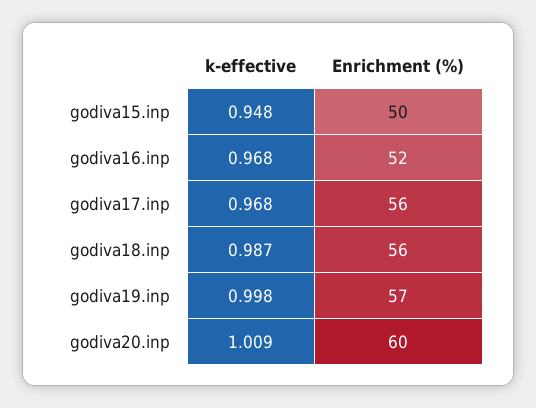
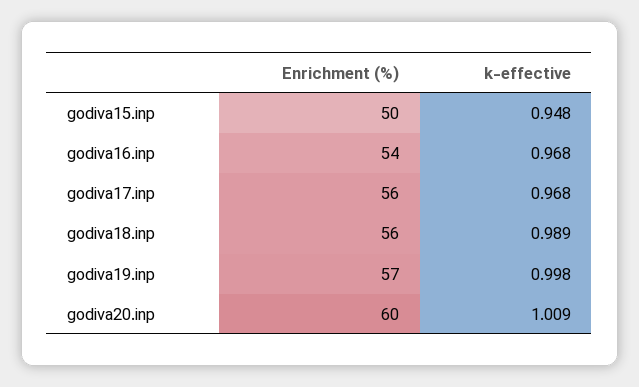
Enrichment (%), godiva16.inp: 52 -> 54
k-effective, godiva18.inp: 0.987 -> 0.989

